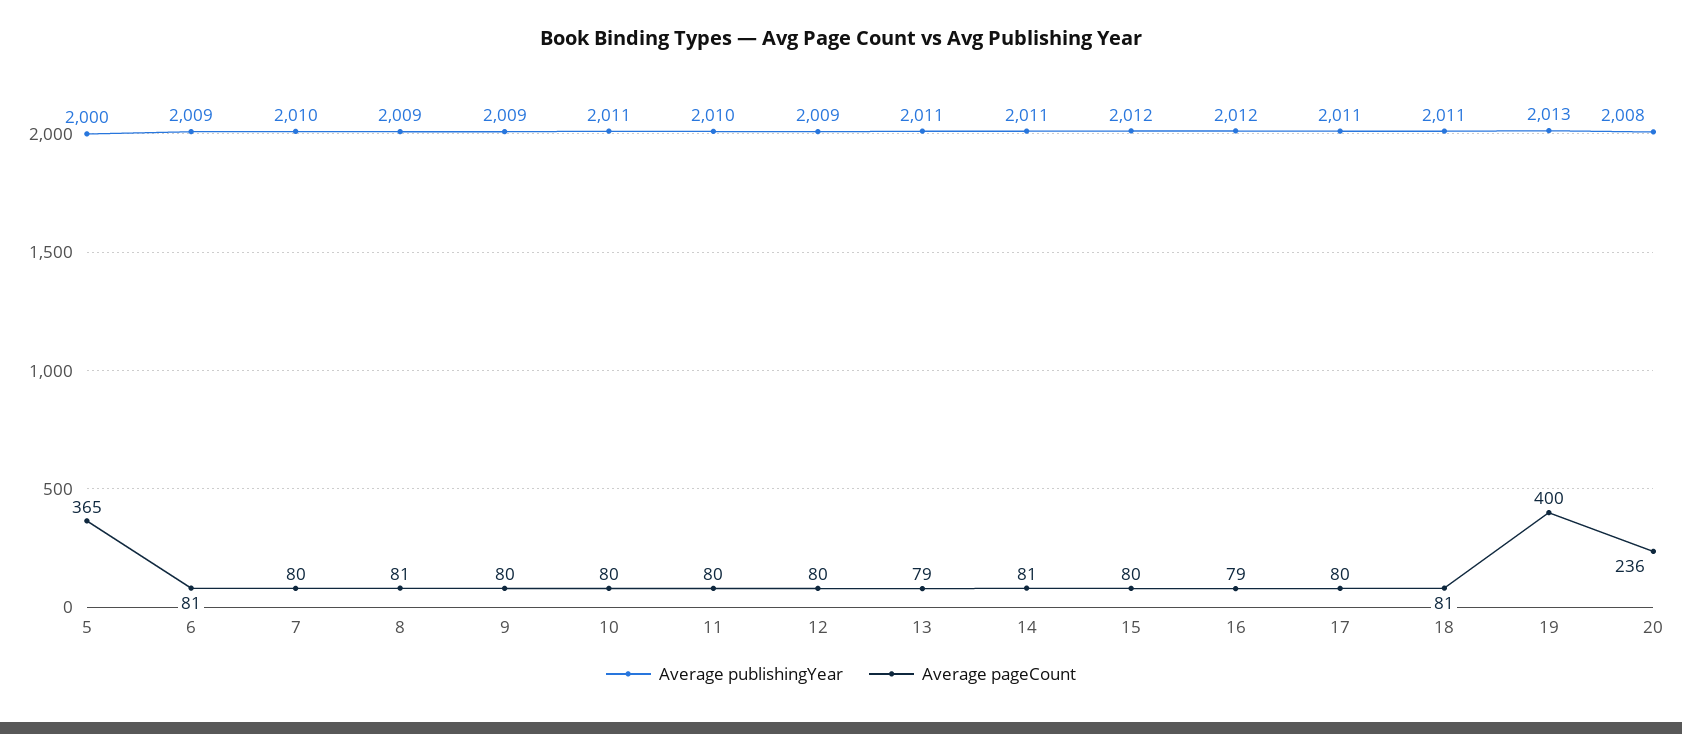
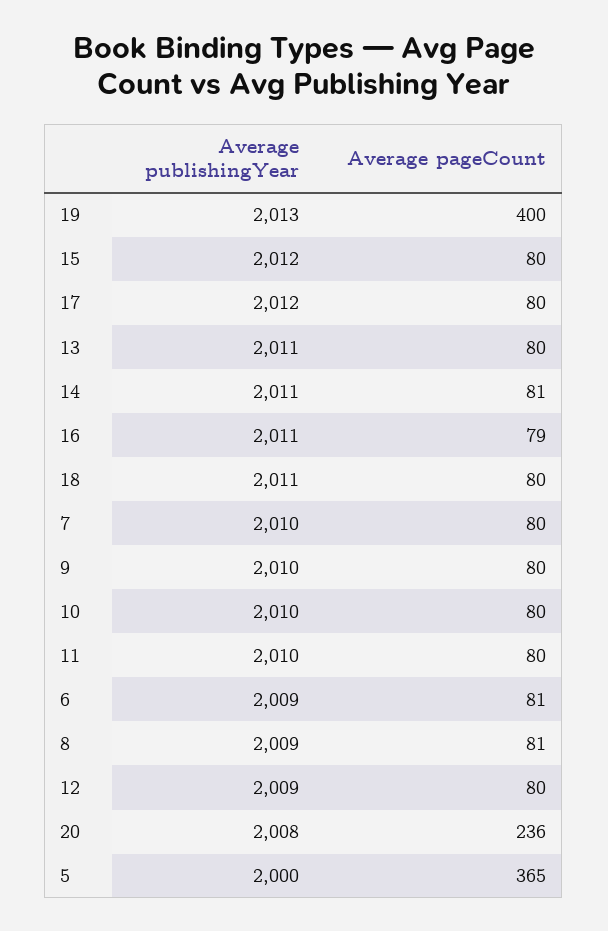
Average publishingYear, 9: 2009 -> 2010
Average publishingYear, 10: 2011 -> 2010
Average pageCount, 13: 79 -> 80
Average publishingYear, 16: 2012 -> 2011
Average publishingYear, 17: 2011 -> 2012
Average pageCount, 18: 81 -> 80

